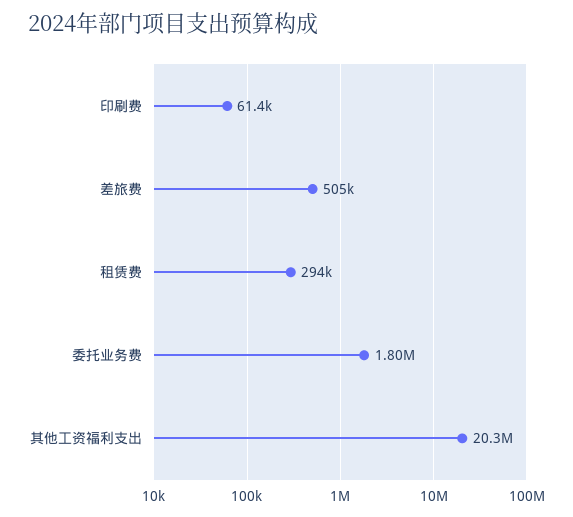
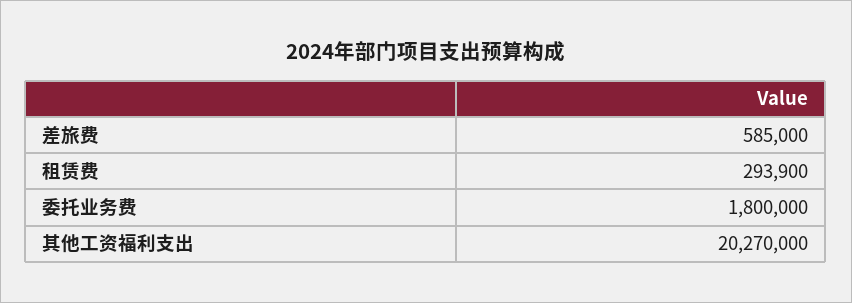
印刷费: 61400 -> none
差旅费: 505000 -> 585000

